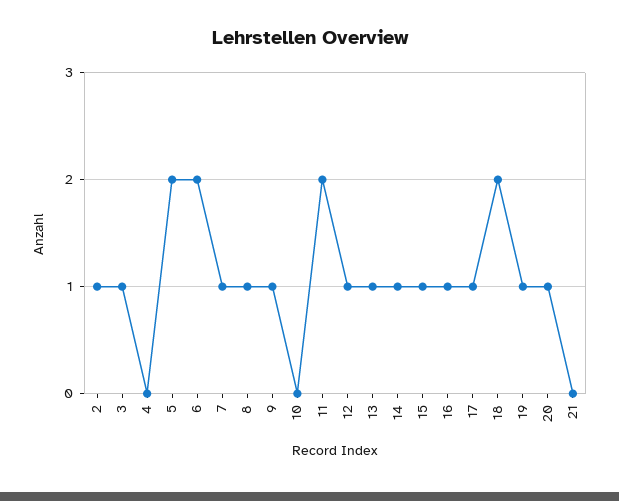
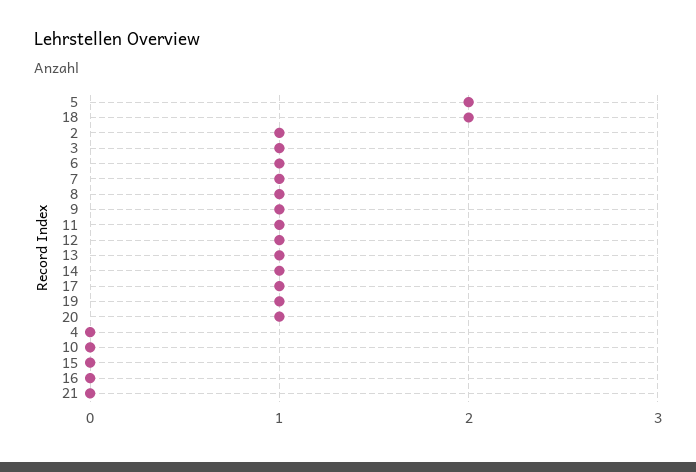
6: 2 -> 1
11: 2 -> 1
15: 1 -> 0
16: 1 -> 0

